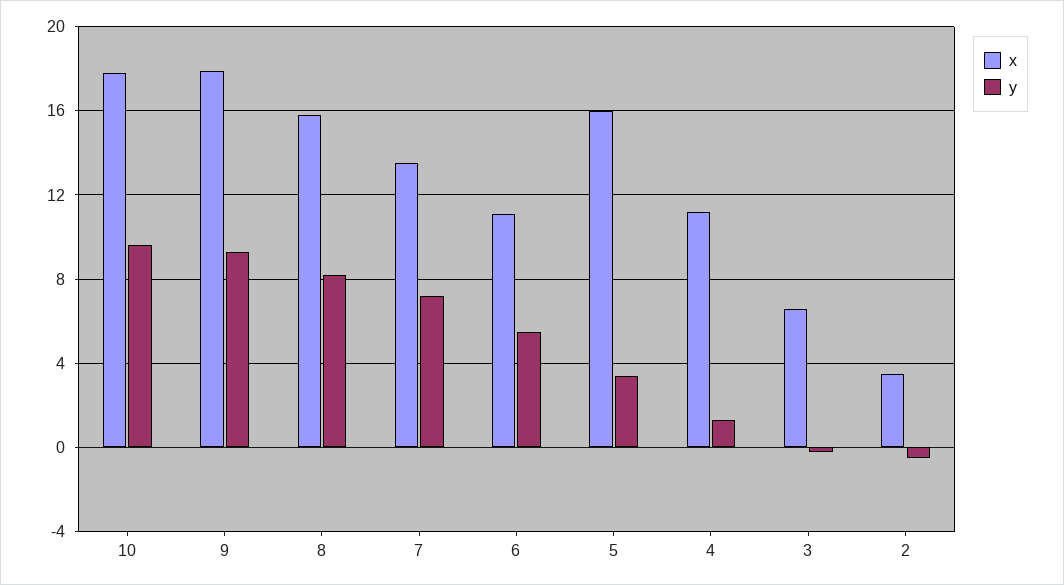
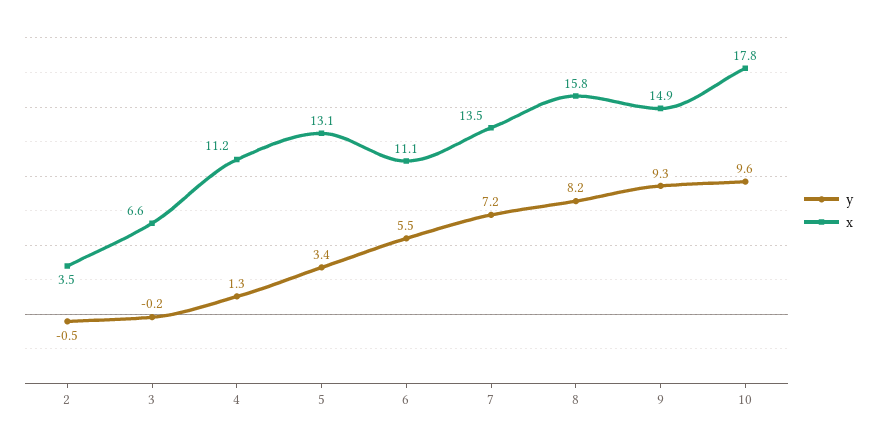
x, 9: 18 -> 14.9
x, 5: 16 -> 13.1

